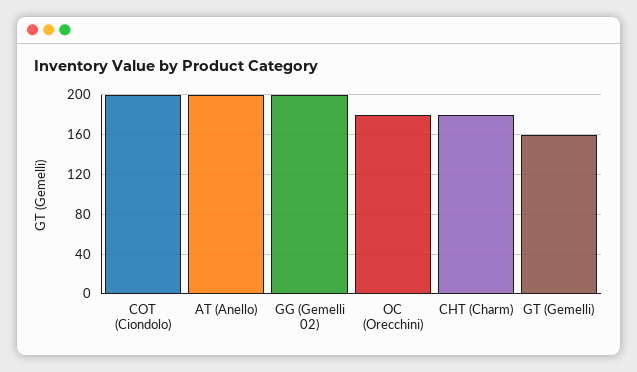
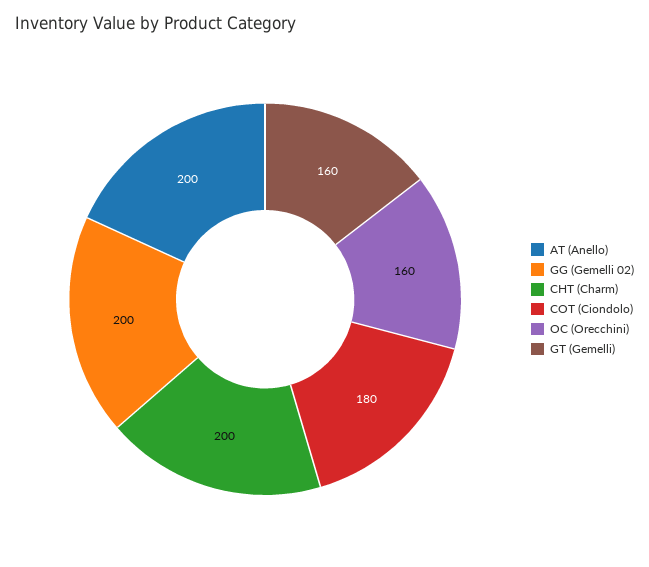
COT (Ciondolo): 200 -> 180
OC (Orecchini): 180 -> 160
CHT (Charm): 180 -> 200

